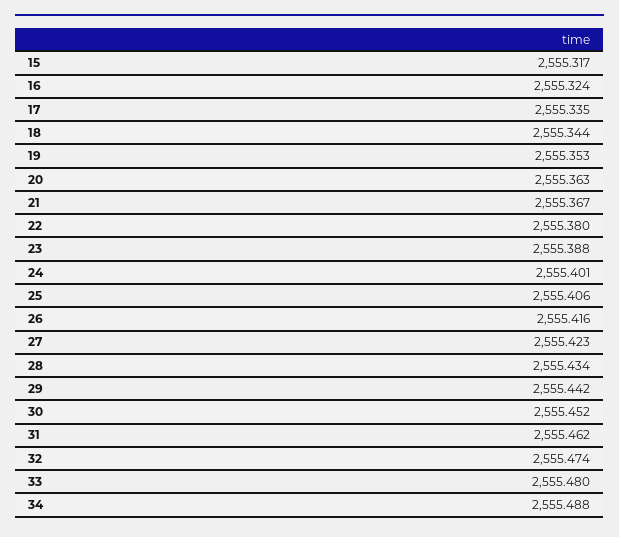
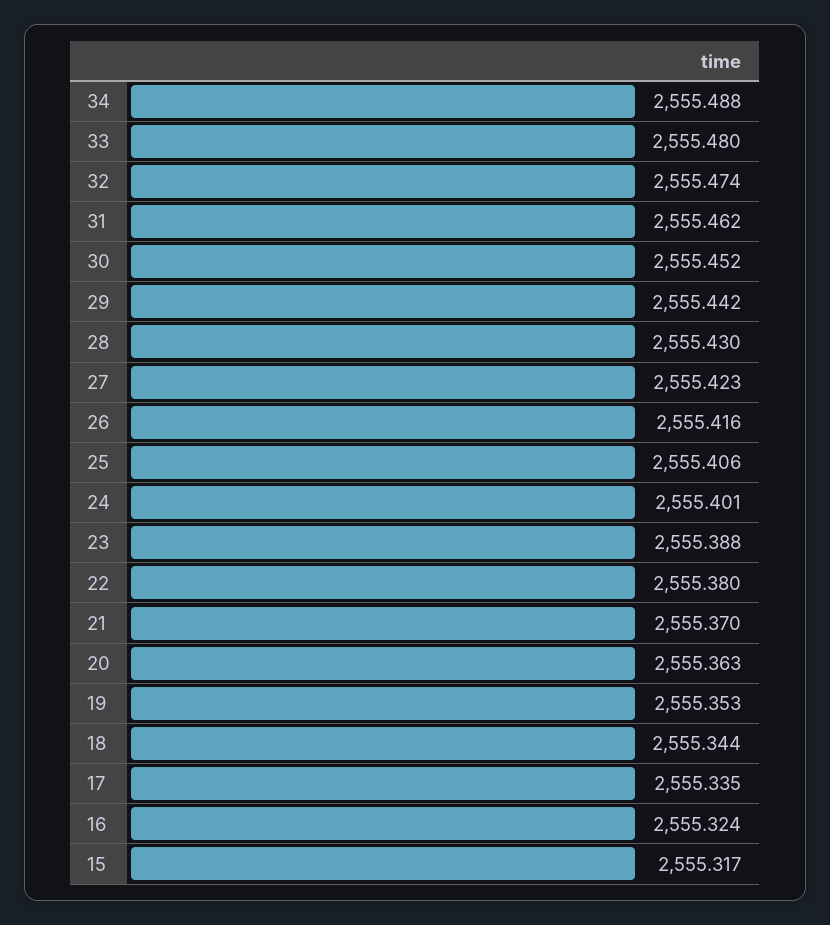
21: 2555.367 -> 2555.37
28: 2555.434 -> 2555.43

